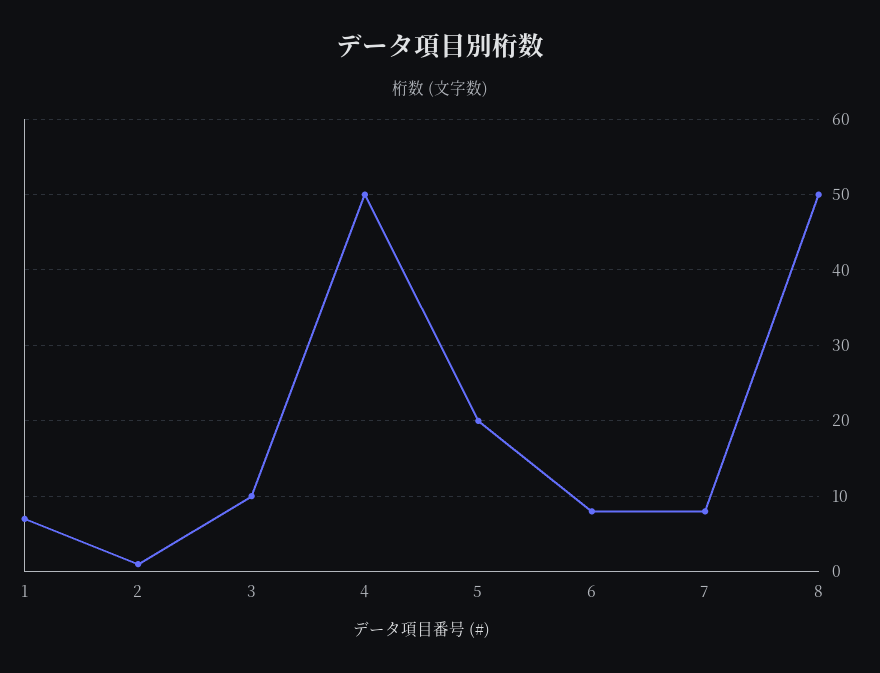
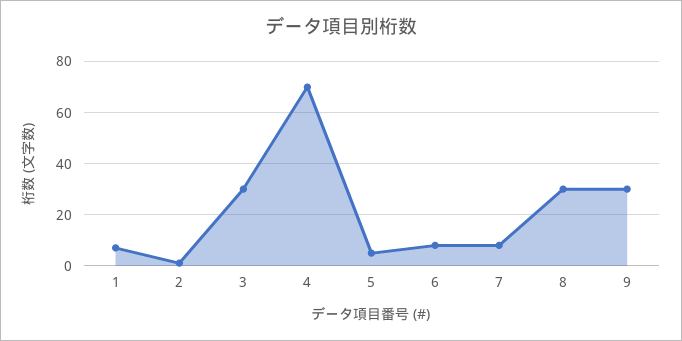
3: 10 -> 30
4: 50 -> 70
5: 20 -> 5
8: 50 -> 30
9: none -> 30

